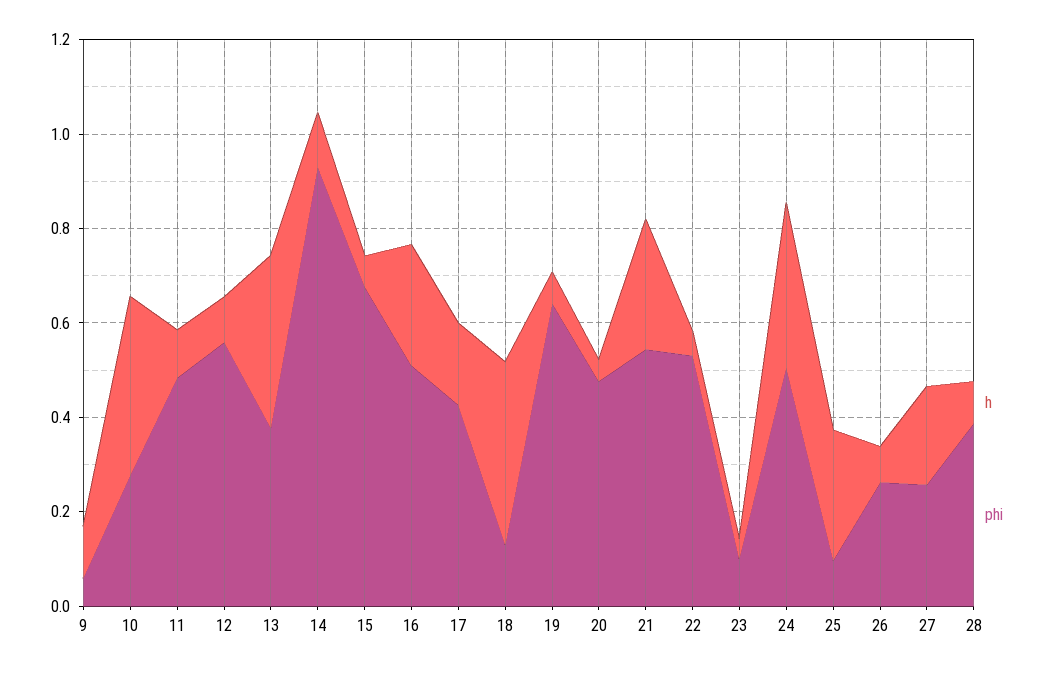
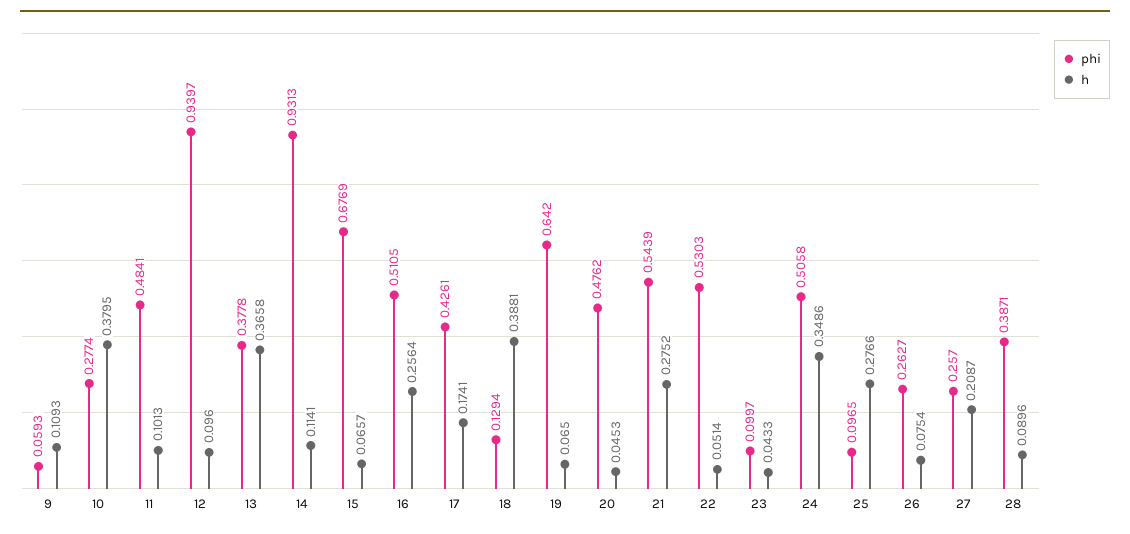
phi, 12: 0.55 -> 0.9397

